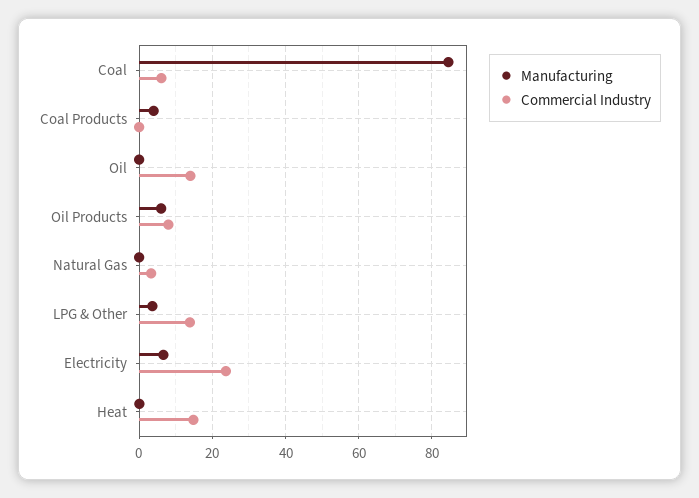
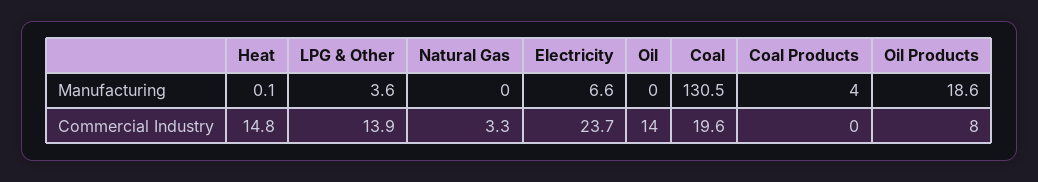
Manufacturing, Coal: 84 -> 130.5
Commercial Industry, Coal: 6 -> 19.6
Manufacturing, Oil Products: 6 -> 18.6

